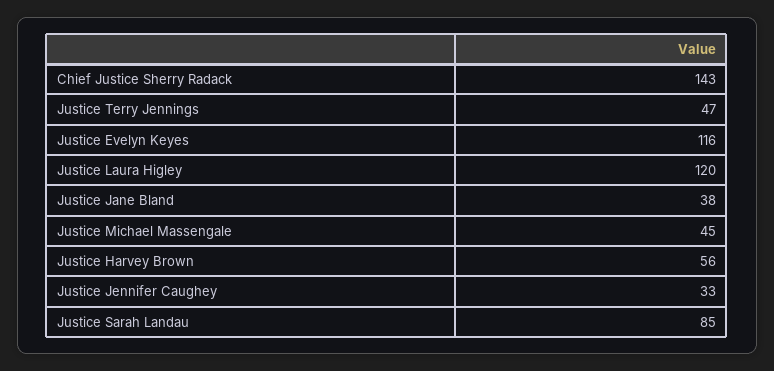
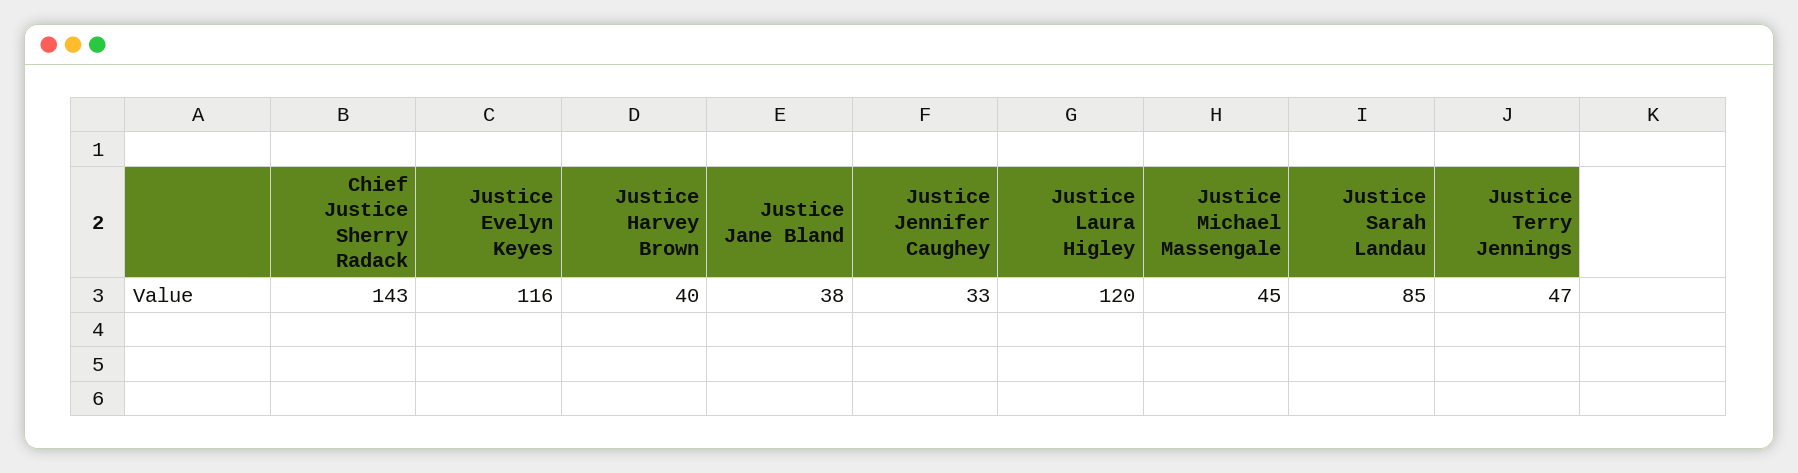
Justice Harvey Brown: 56 -> 40

